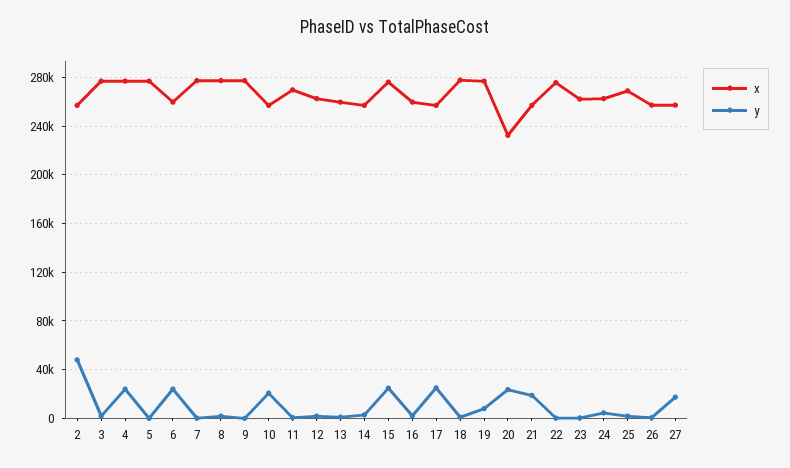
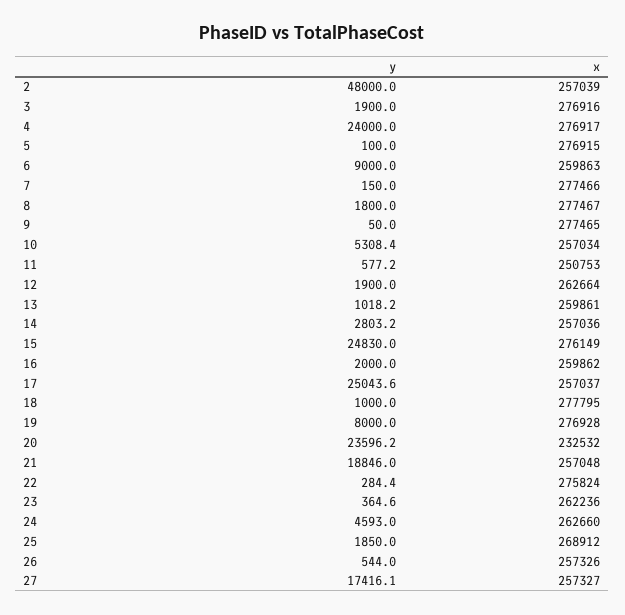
y, 6: 25000 -> 9000
y, 10: 20000 -> 5308.4
x, 11: 270000 -> 250753

